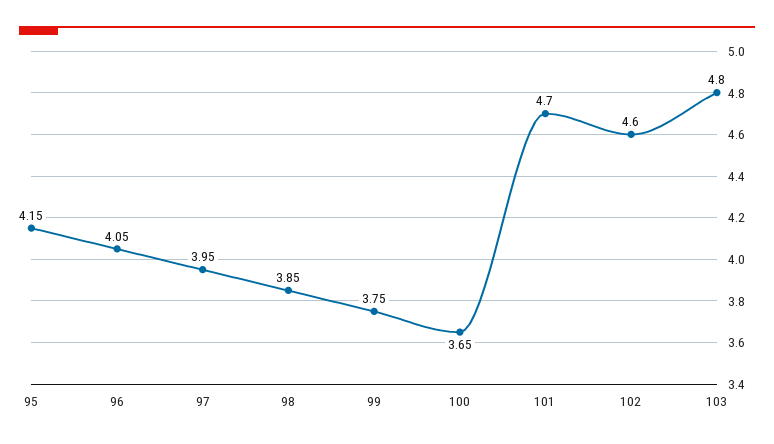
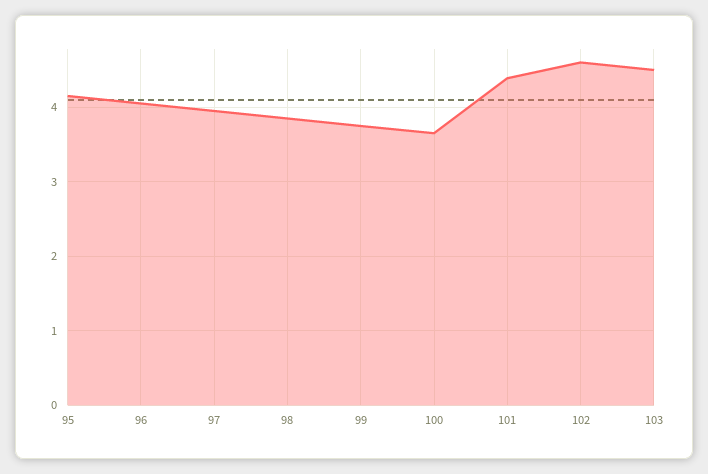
101: 4.7 -> 4.4
103: 4.8 -> 4.5

